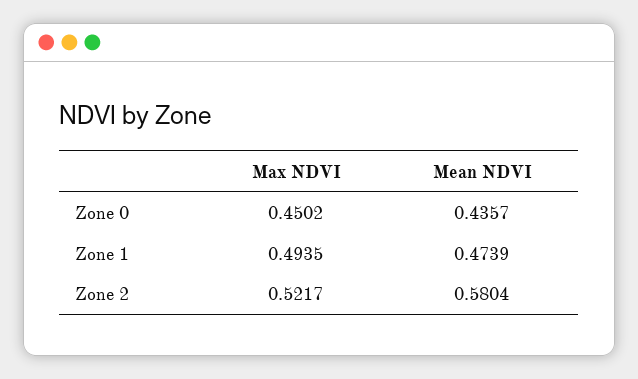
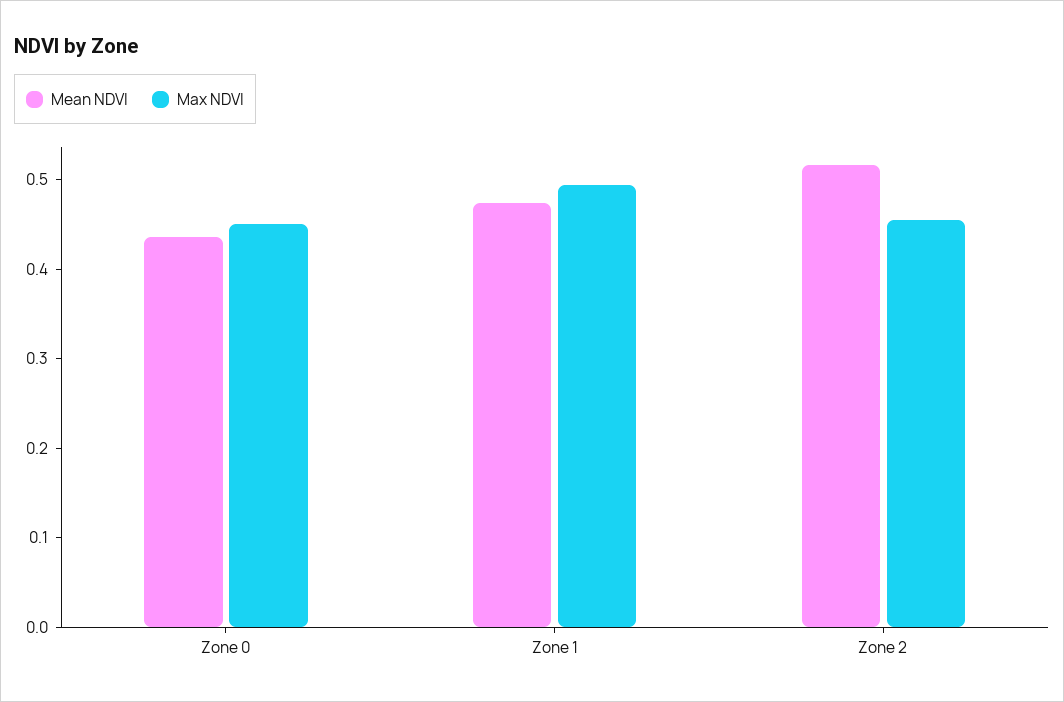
Max NDVI, Zone 2: 0.5217 -> 0.46
Mean NDVI, Zone 2: 0.5804 -> 0.52

